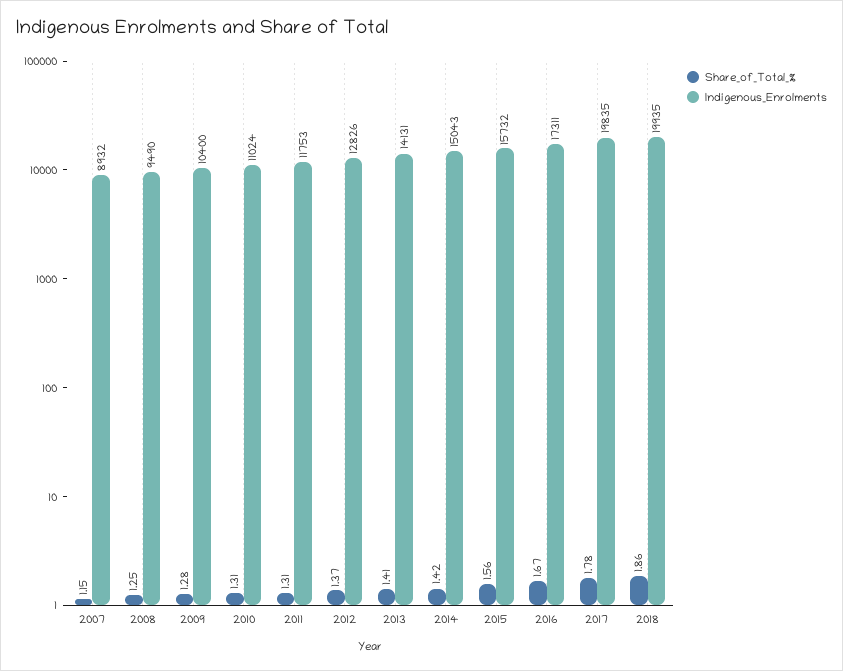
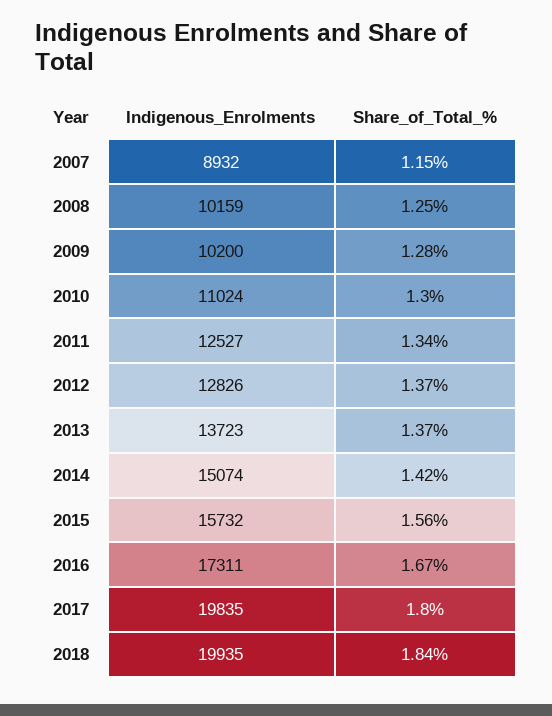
Indigenous_Enrolments, 2008: 9490 -> 10159
Indigenous_Enrolments, 2009: 10400 -> 10200
Share_of_Total_%, 2010: 1.31 -> 1.3
Share_of_Total_%, 2011: 1.31 -> 1.34
Indigenous_Enrolments, 2011: 11753 -> 12527
Share_of_Total_%, 2013: 1.41 -> 1.37
Indigenous_Enrolments, 2013: 14131 -> 13723
Indigenous_Enrolments, 2014: 15043 -> 15074
Share_of_Total_%, 2017: 1.78 -> 1.8
Share_of_Total_%, 2018: 1.86 -> 1.84

